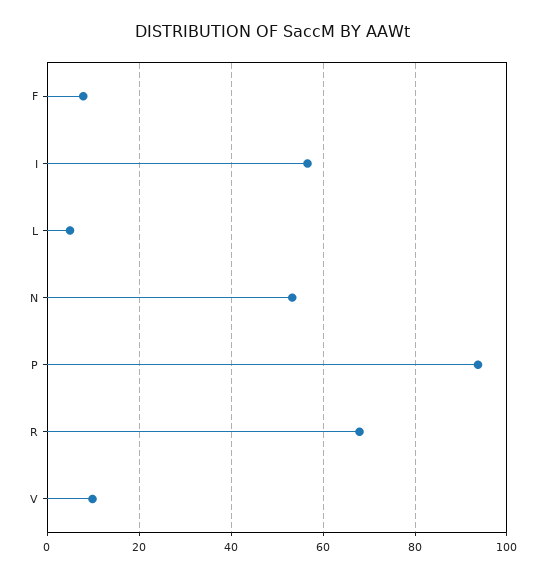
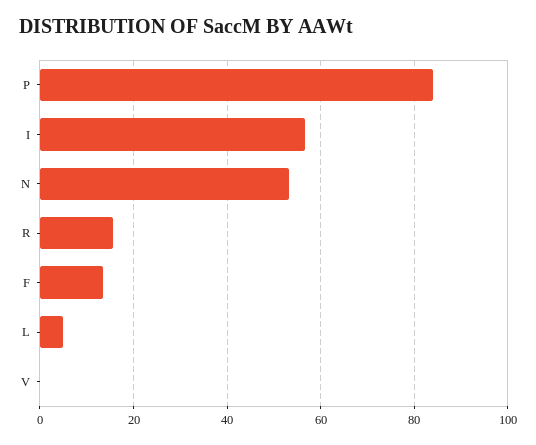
F: 8 -> 14
P: 94 -> 84
R: 68 -> 16
V: 10 -> 0

